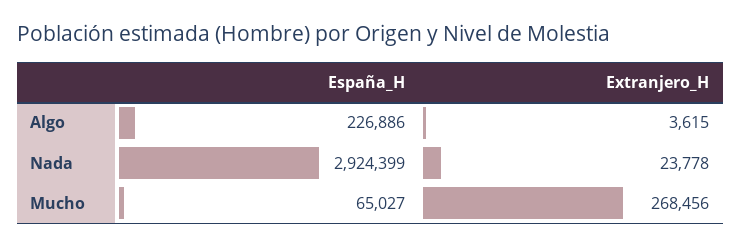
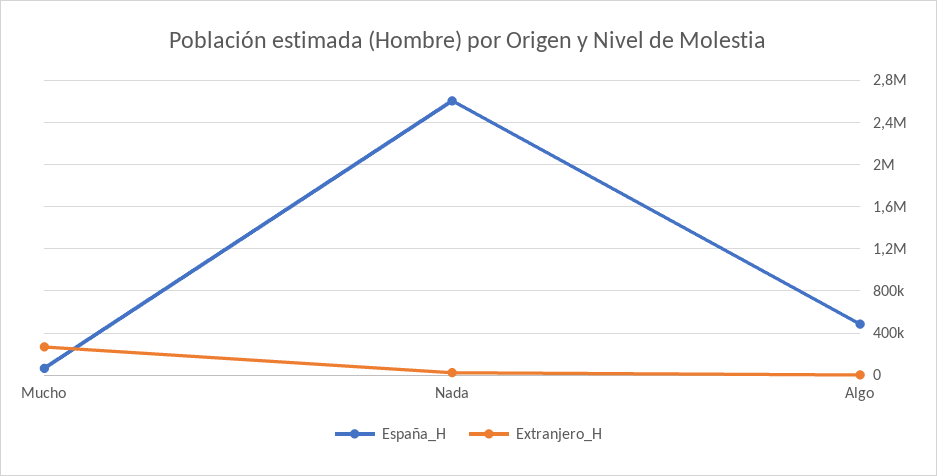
España_H, Algo: 226886 -> 500000
España_H, Nada: 2924399 -> 2600000

